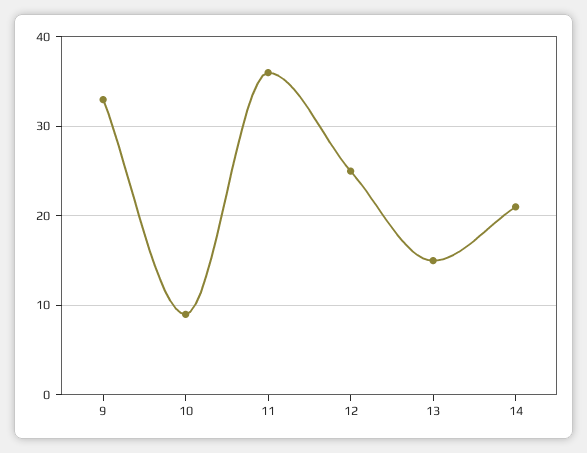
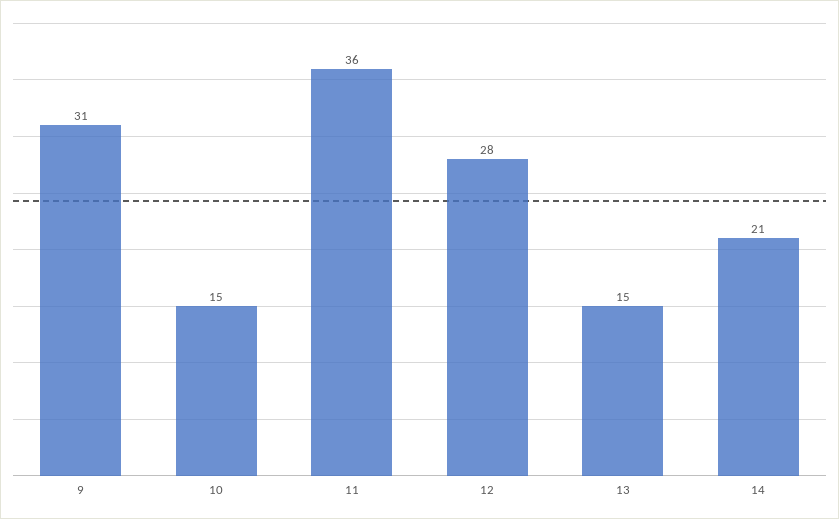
9: 33 -> 31
10: 9 -> 15
12: 25 -> 28

